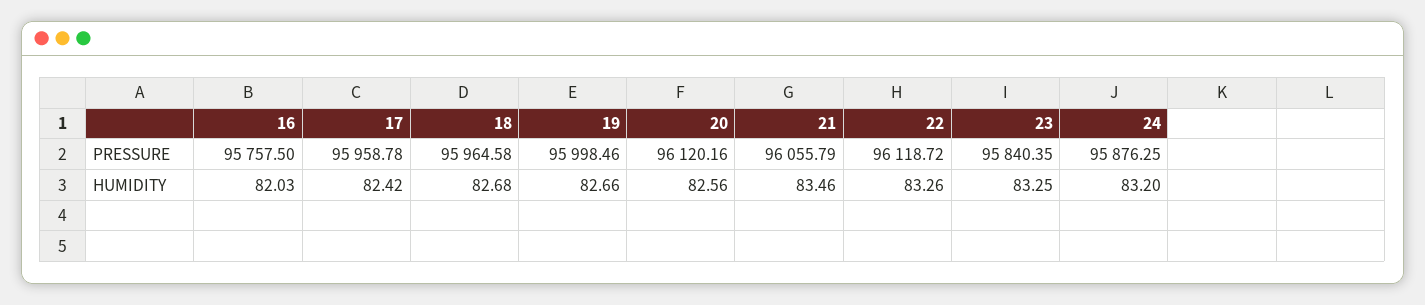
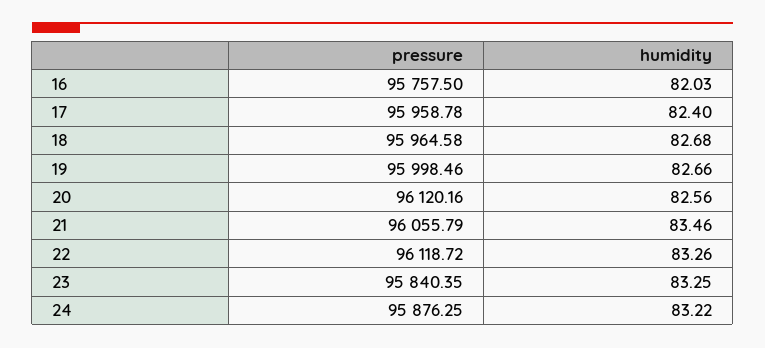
17, HUMIDITY: 82.42 -> 82.4
24, HUMIDITY: 83.2 -> 83.22

